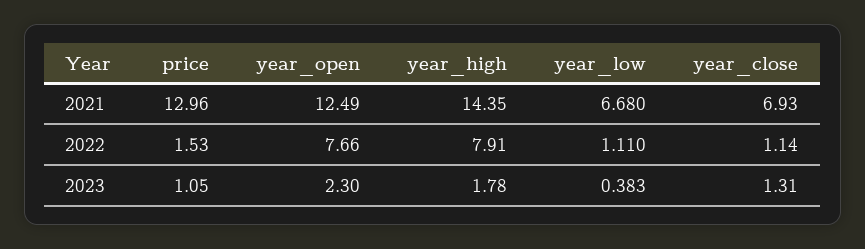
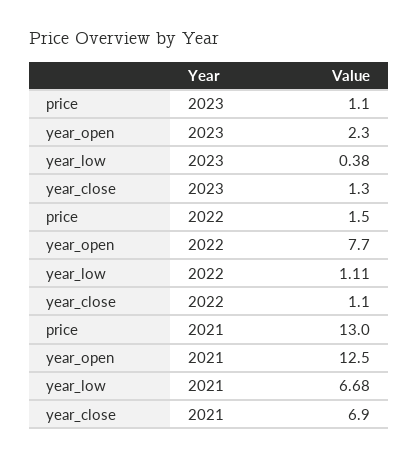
year_high, 2021: 14.35 -> none
year_high, 2022: 7.91 -> none
year_high, 2023: 1.78 -> none

